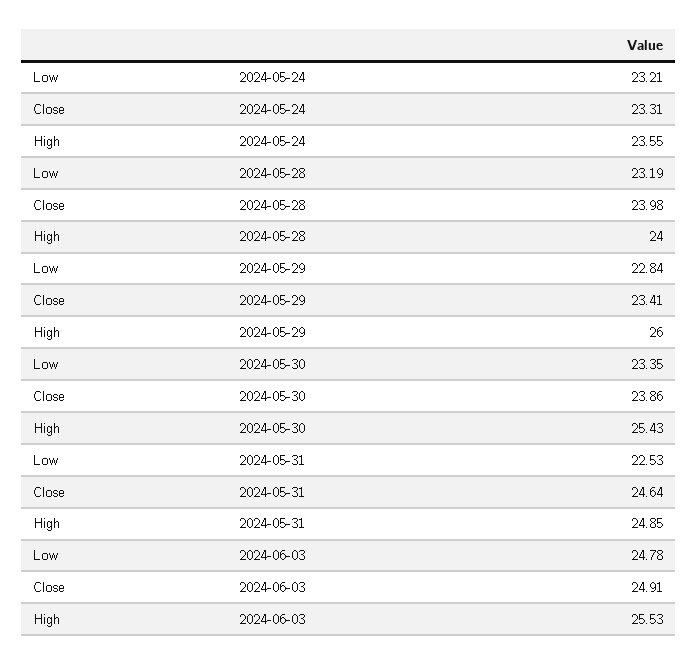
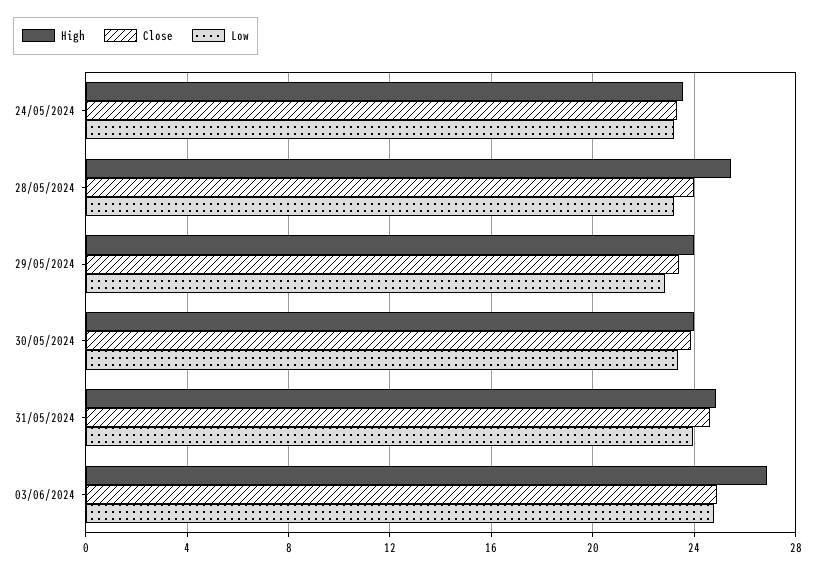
High, 2024-05-28: 24 -> 25.5
High, 2024-05-29: 26 -> 24
High, 2024-05-30: 25.43 -> 24
Low, 2024-05-31: 22.53 -> 24
High, 2024-06-03: 25.53 -> 27

